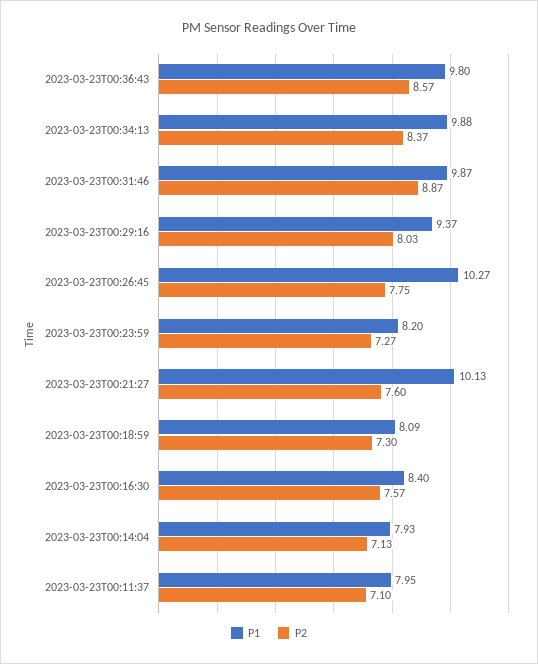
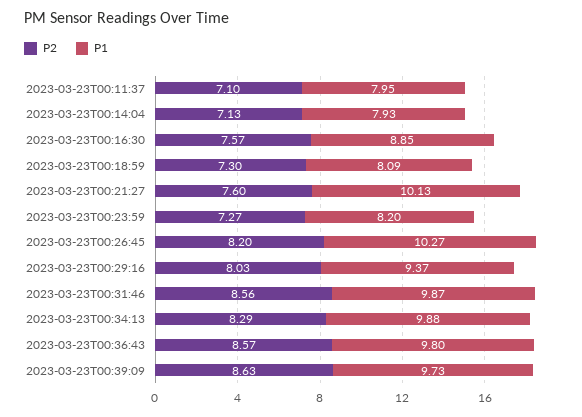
P2, 2023-03-23T00:34:13: 8.37 -> 8.29
P2, 2023-03-23T00:31:46: 8.87 -> 8.56
P2, 2023-03-23T00:26:45: 7.75 -> 8.2
P1, 2023-03-23T00:16:30: 8.4 -> 8.85
P2, 2023-03-23T00:39:09: none -> 8.63
P1, 2023-03-23T00:39:09: none -> 9.73

